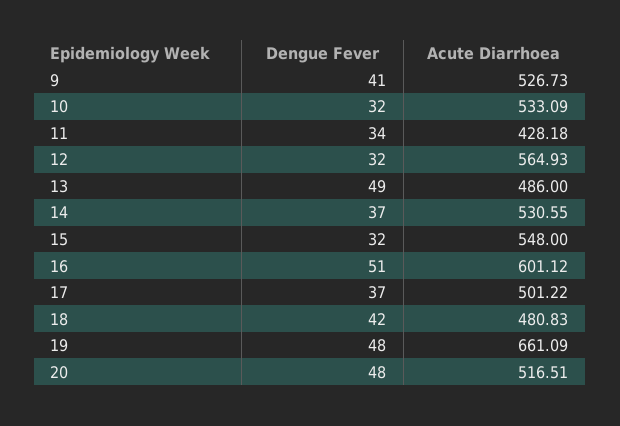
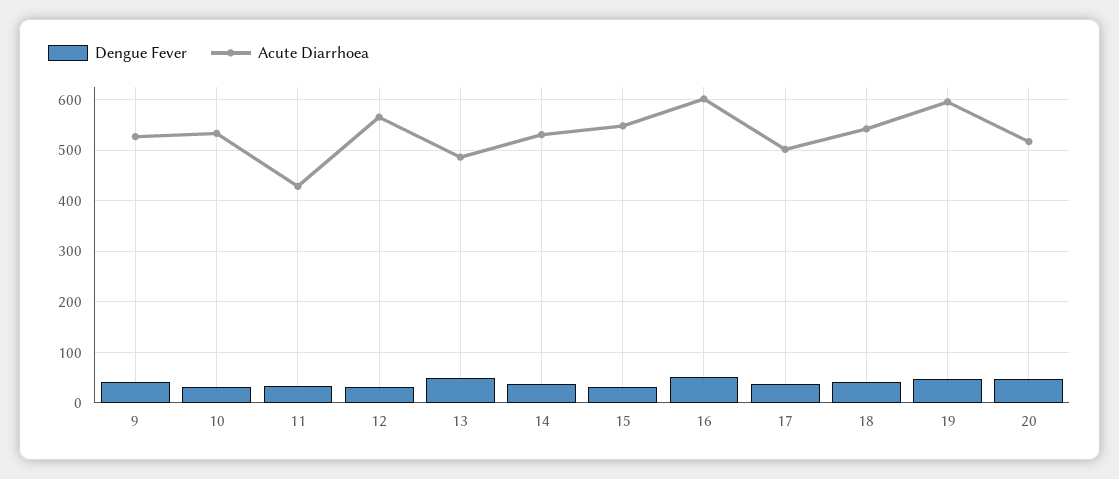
Acute Diarrhoea, 18: 480.83 -> 540
Acute Diarrhoea, 19: 661.09 -> 600

